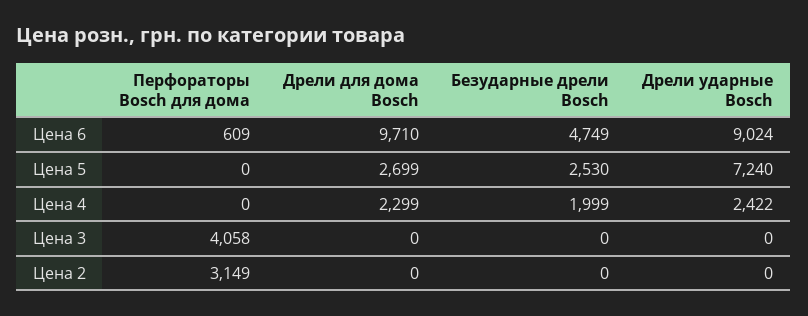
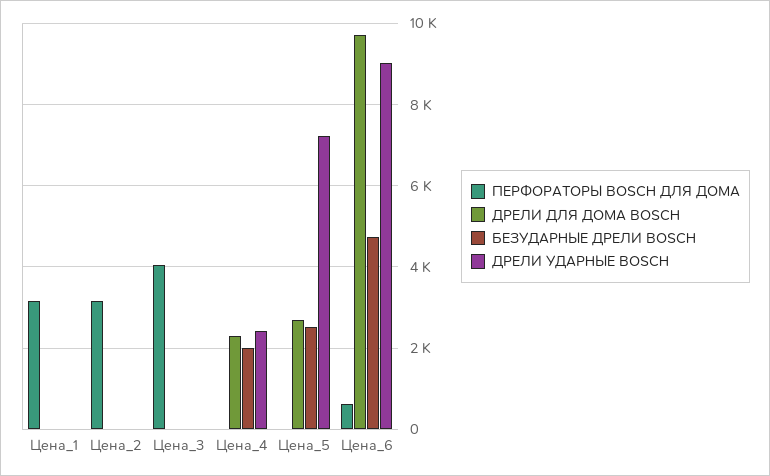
Перфораторы Bosch для дома, Цена_1: none -> 3200
Дрели для дома Bosch, Цена_1: none -> 0
Безударные дрели Bosch, Цена_1: none -> 0
Дрели ударные Bosch, Цена_1: none -> 0

